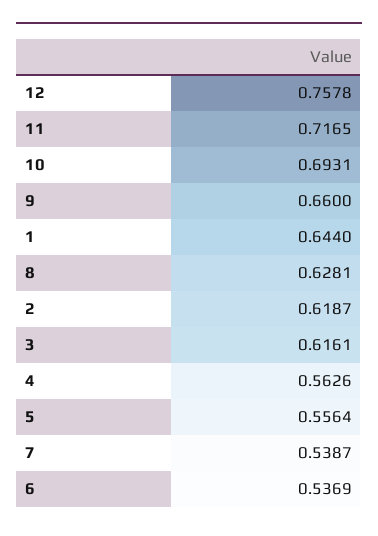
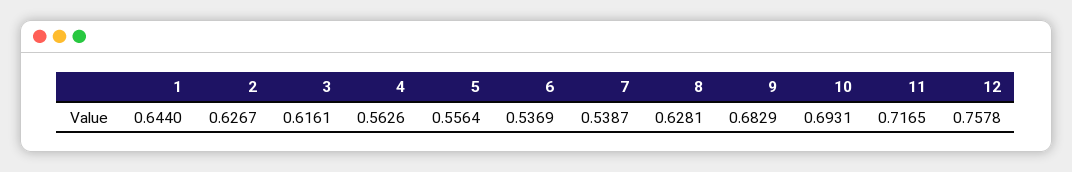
9: 0.66 -> 0.6829
2: 0.6187 -> 0.6267

